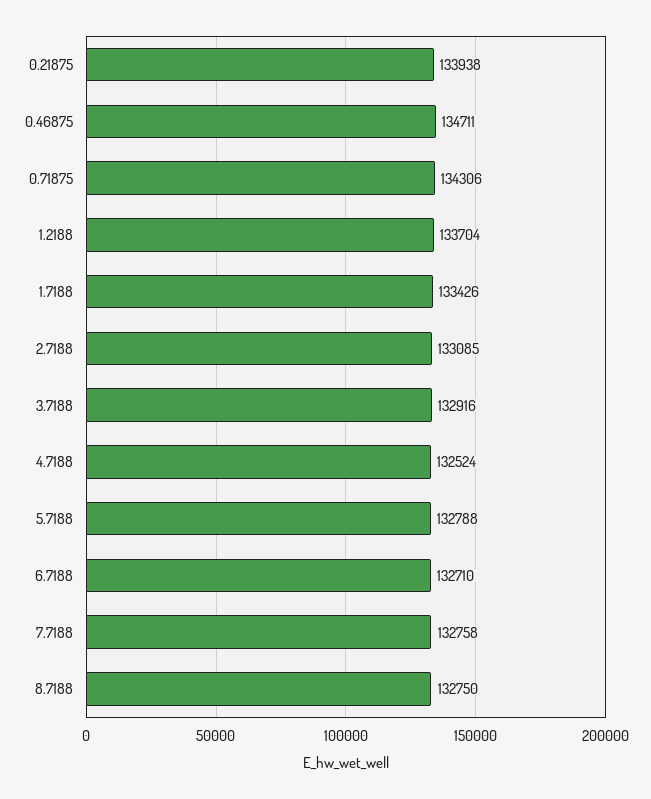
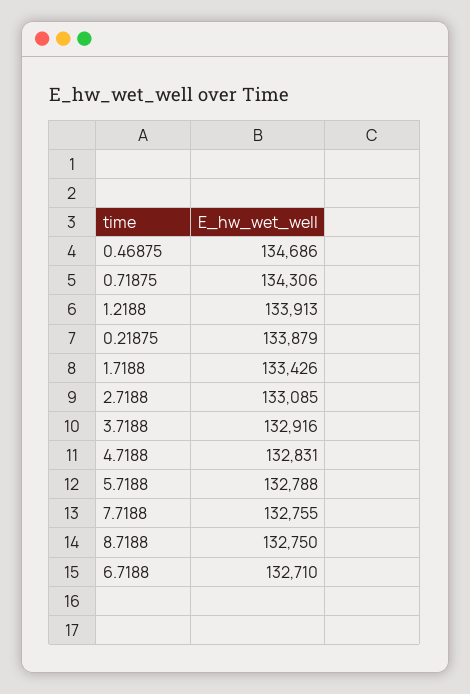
0.21875: 133938 -> 133879
0.46875: 134711 -> 134686
1.2188: 133704 -> 133913
4.7188: 132524 -> 132831
7.7188: 132758 -> 132755

